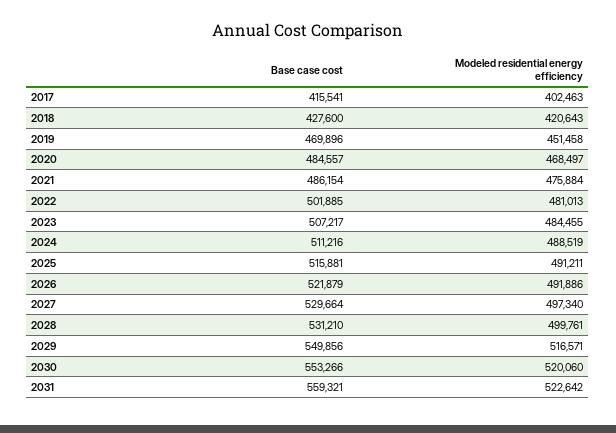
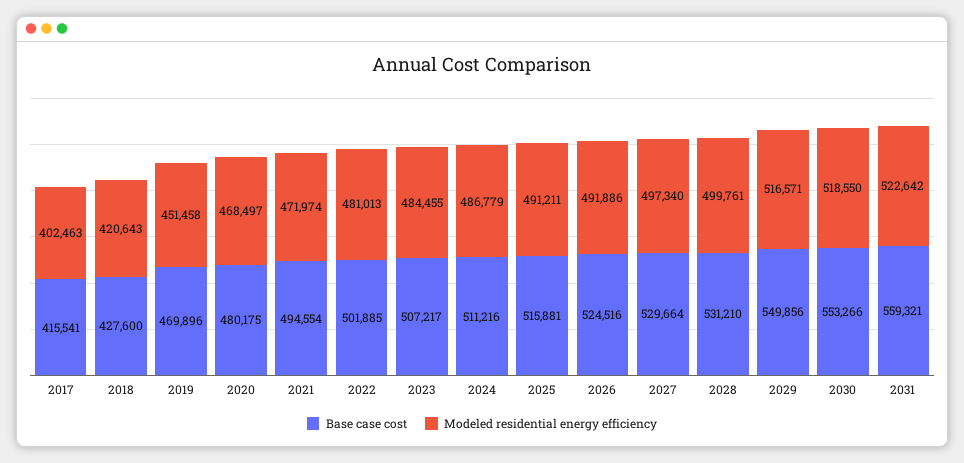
Base case cost, 2020: 484557 -> 480175
Base case cost, 2021: 486154 -> 494554
Modeled residential energy efficiency, 2021: 475884 -> 471974
Modeled residential energy efficiency, 2024: 488519 -> 486779
Base case cost, 2026: 521879 -> 524516
Modeled residential energy efficiency, 2030: 520060 -> 518550

